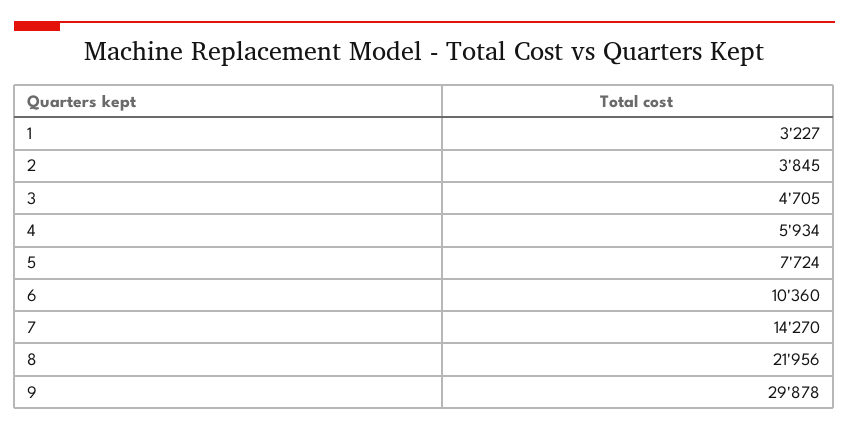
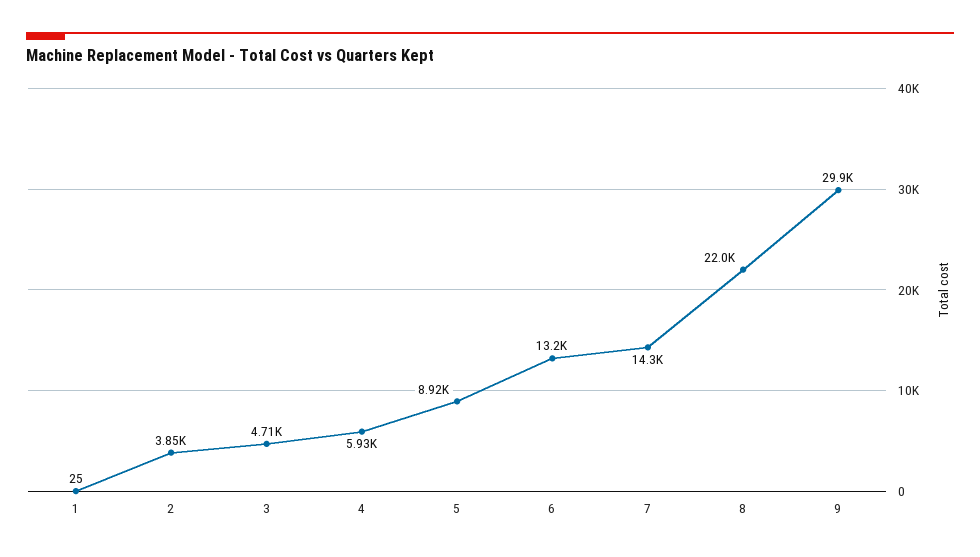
1: 3227 -> 25
5: 7724 -> 8920
6: 10360 -> 13200

